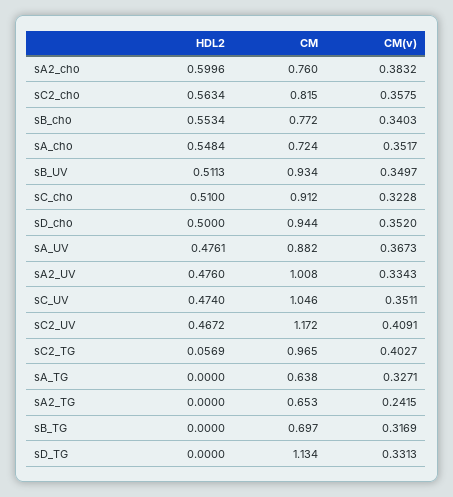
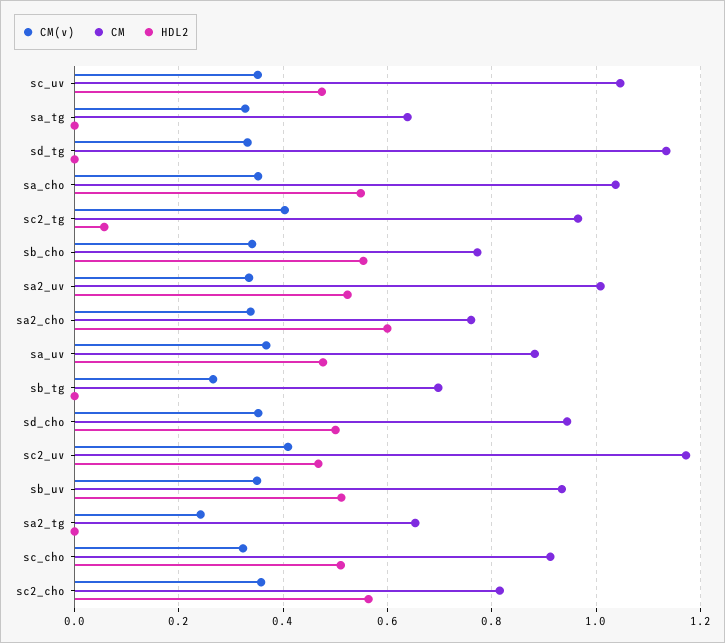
CM(v), sA2_cho: 0.3832 -> 0.34
CM, sA_cho: 0.724 -> 1.04
HDL2, sA2_UV: 0.476 -> 0.52
CM(v), sB_TG: 0.3169 -> 0.26

